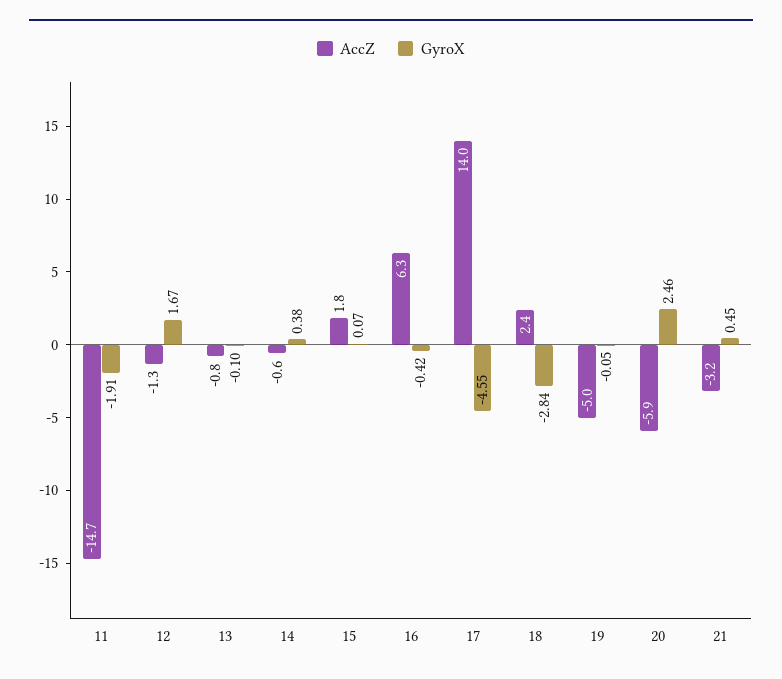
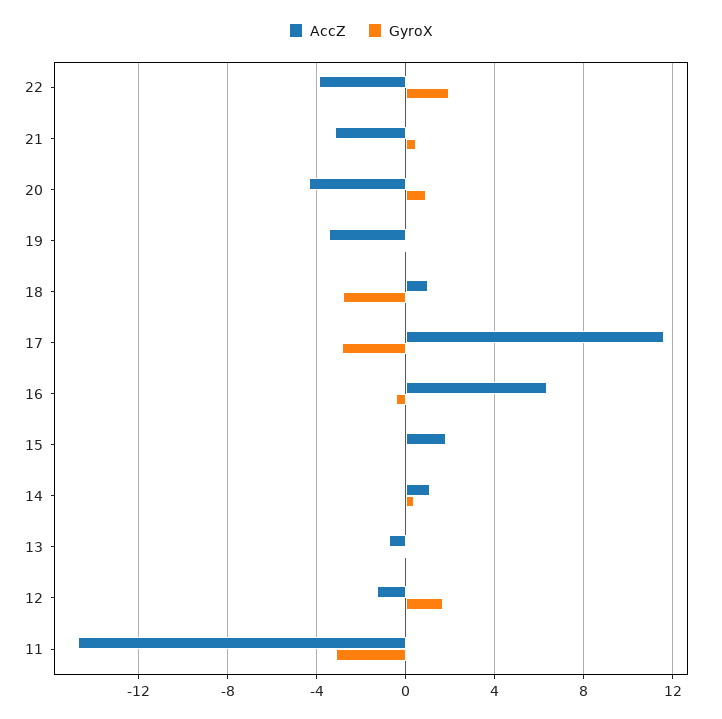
GyroX, 11: -1.91 -> -3
AccZ, 14: -0.6 -> 1
AccZ, 17: 14 -> 11.5
GyroX, 17: -4.55 -> -3
AccZ, 18: 2.4 -> 1
AccZ, 19: -5 -> -3.5
AccZ, 20: -5.9 -> -4.5
GyroX, 20: 2.46 -> 1
AccZ, 22: none -> -4
GyroX, 22: none -> 2

